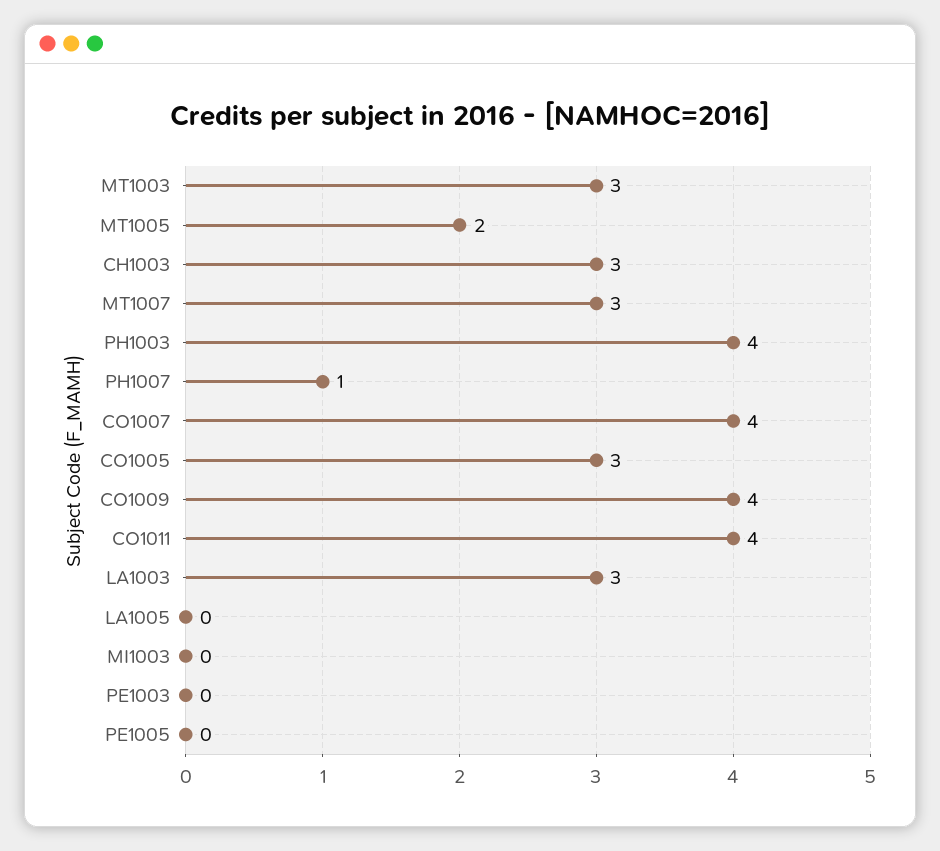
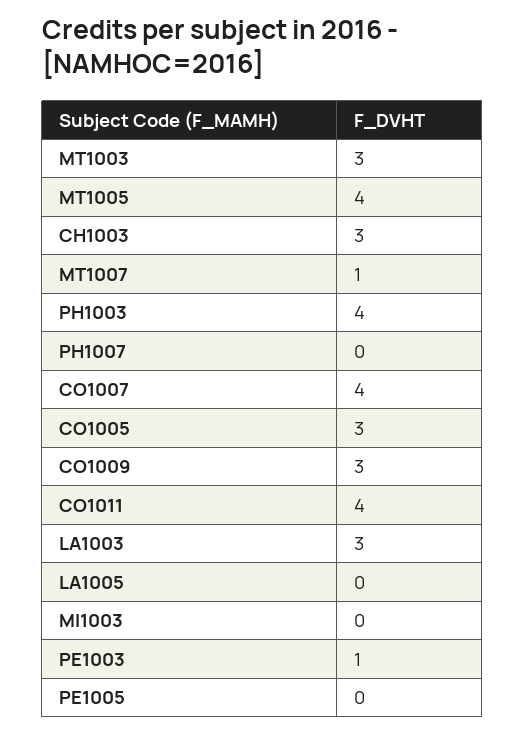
MT1005: 2 -> 4
MT1007: 3 -> 1
PH1007: 1 -> 0
CO1009: 4 -> 3
PE1003: 0 -> 1

